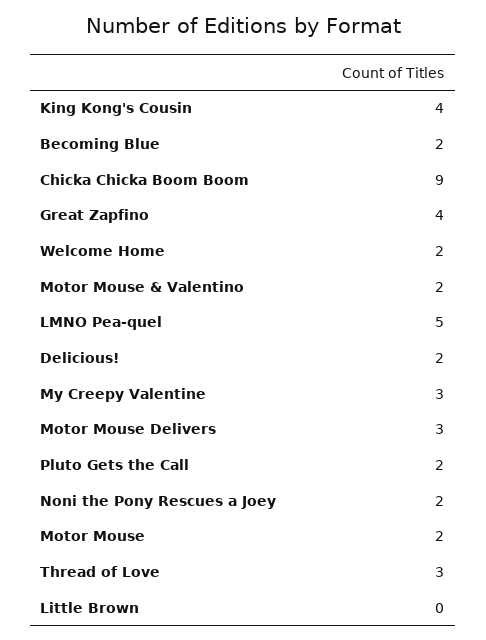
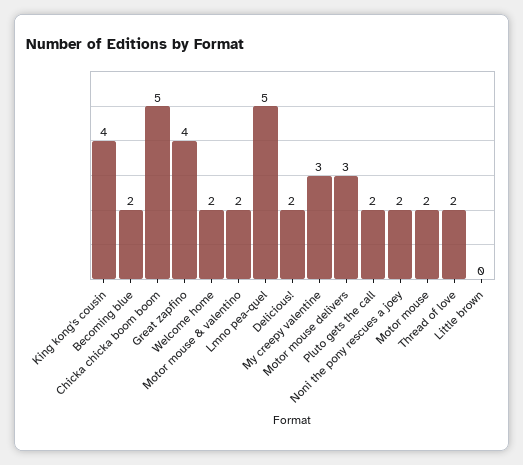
Chicka Chicka Boom Boom: 9 -> 5
Thread of Love: 3 -> 2

